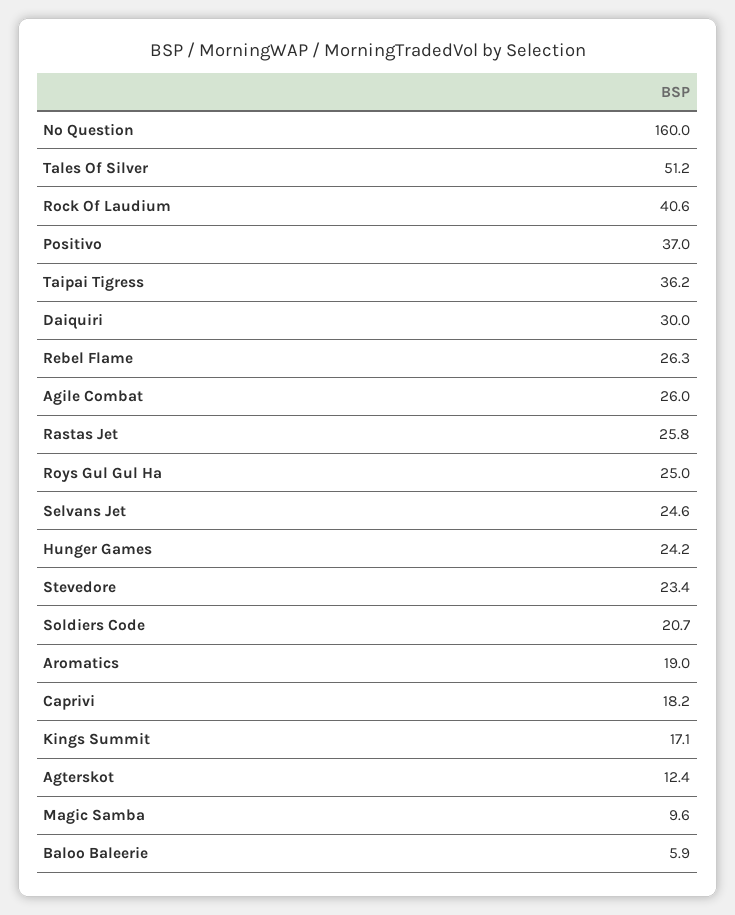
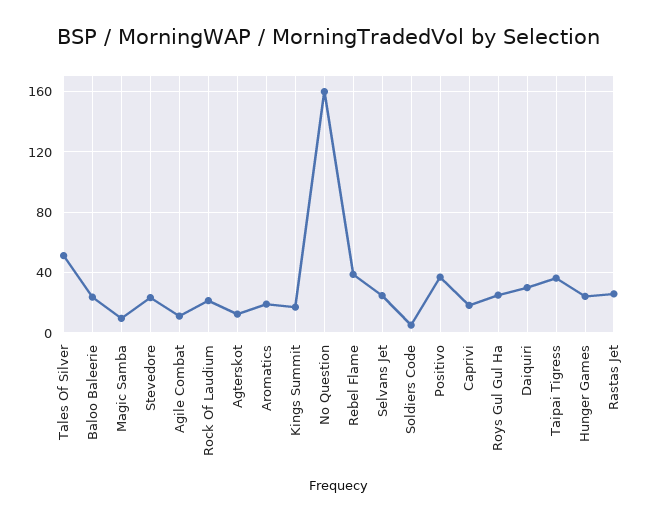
Rock Of Laudium: 40.6 -> 20
Rebel Flame: 26.3 -> 40
Agile Combat: 26 -> 10
Soldiers Code: 20.7 -> 5
Baloo Baleerie: 5.9 -> 25

